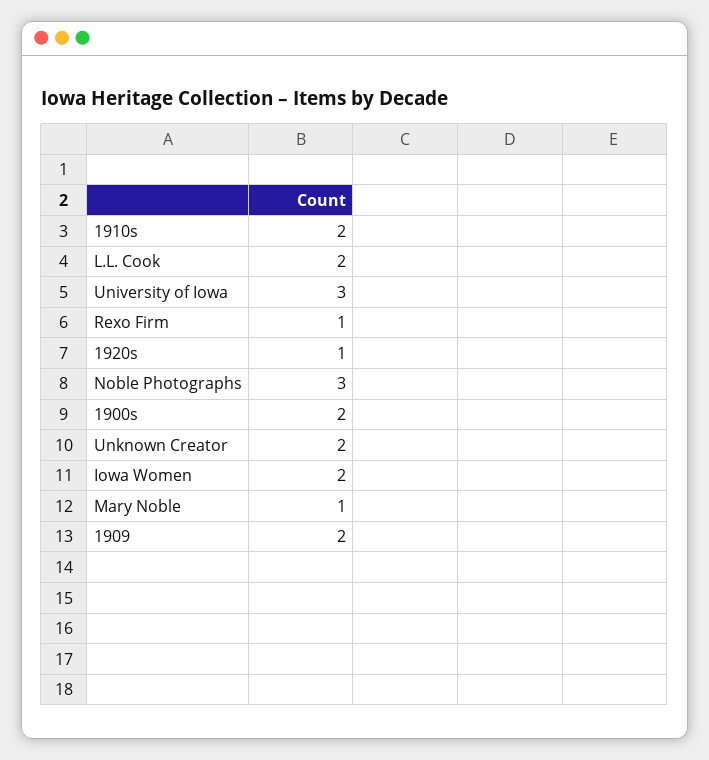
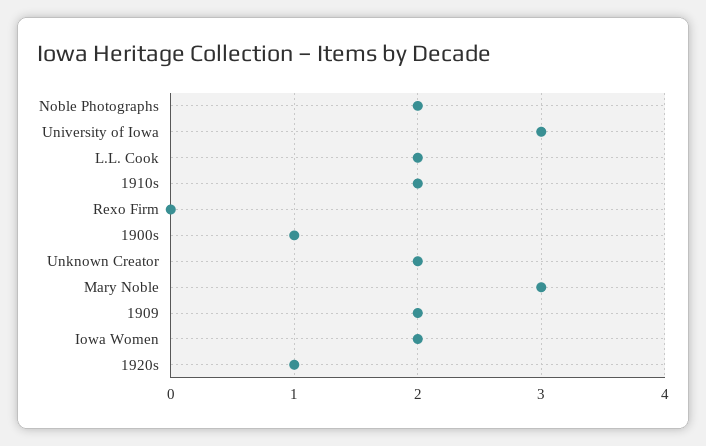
Rexo Firm: 1 -> 0
Noble Photographs: 3 -> 2
1900s: 2 -> 1
Mary Noble: 1 -> 3

